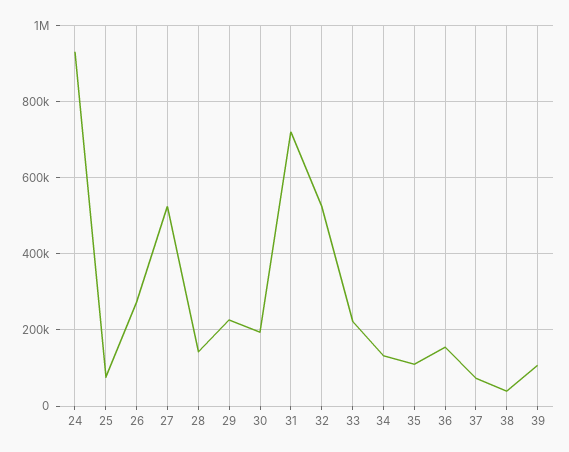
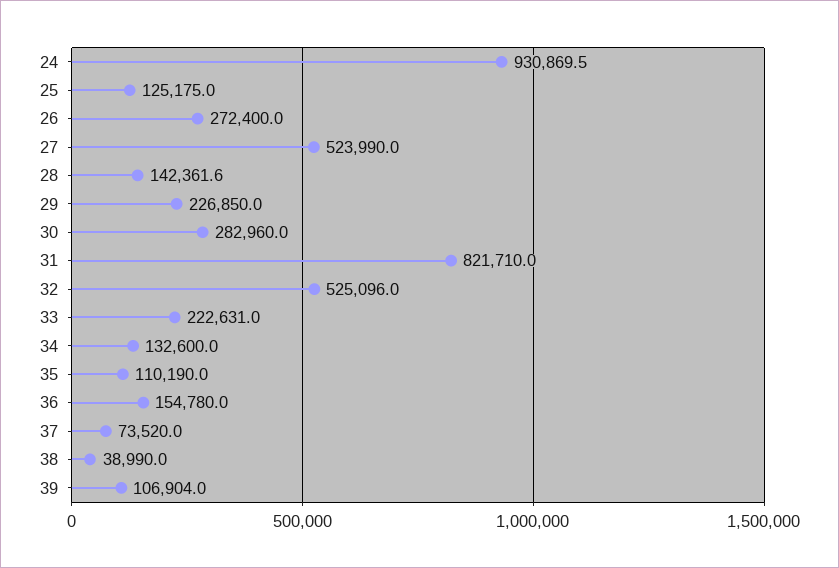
25: 80000 -> 125175
30: 200000 -> 282960
31: 720000 -> 821710

